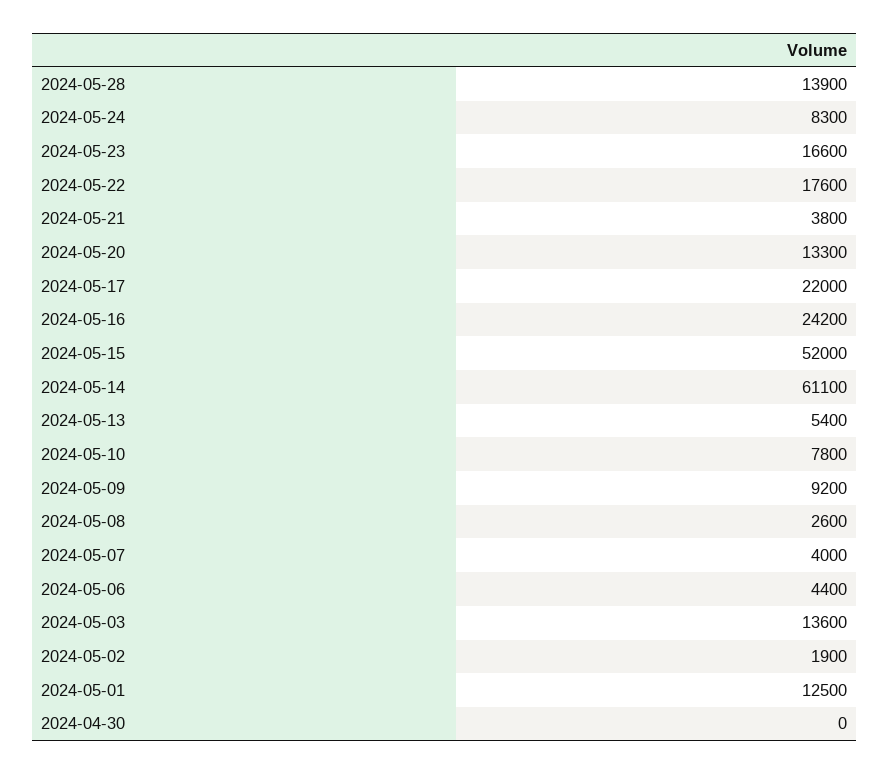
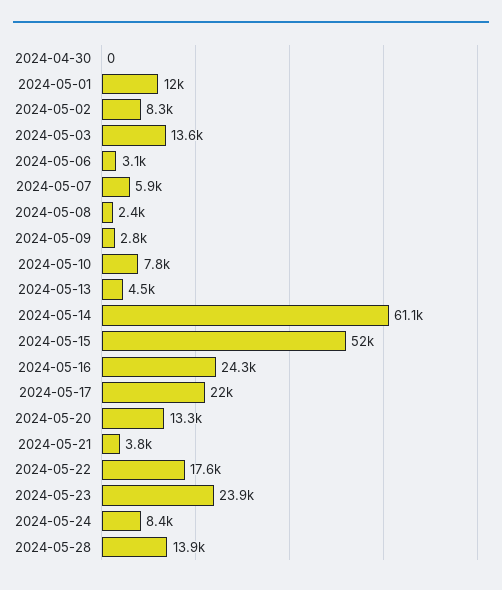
2024-05-24: 8300 -> 8400
2024-05-23: 16600 -> 23900
2024-05-16: 24200 -> 24300
2024-05-13: 5400 -> 4500
2024-05-09: 9200 -> 2800
2024-05-08: 2600 -> 2400
2024-05-07: 4000 -> 5900
2024-05-06: 4400 -> 3100
2024-05-02: 1900 -> 8300
2024-05-01: 12500 -> 12000

